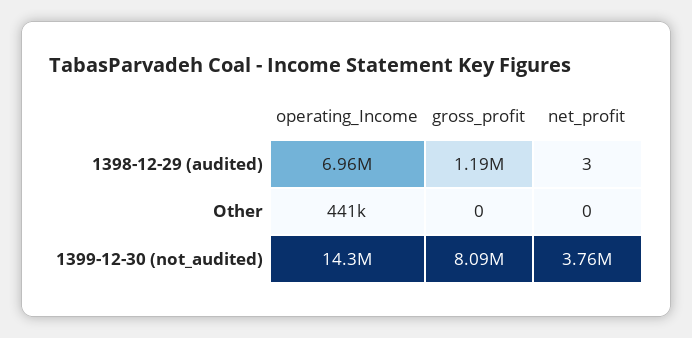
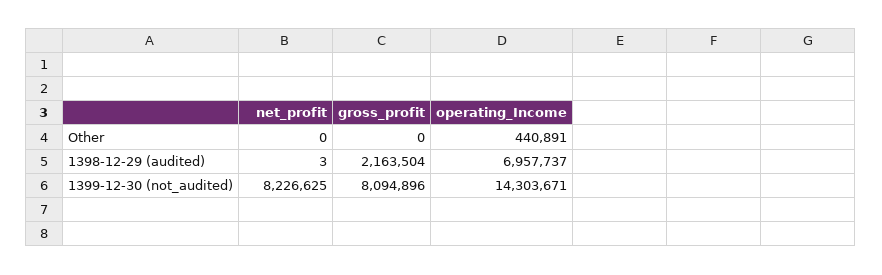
gross_profit, 1398-12-29 (audited): 1190000 -> 2163504
net_profit, 1399-12-30 (not_audited): 3760000 -> 8226625

